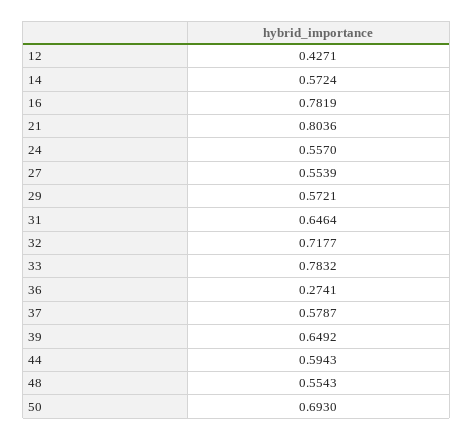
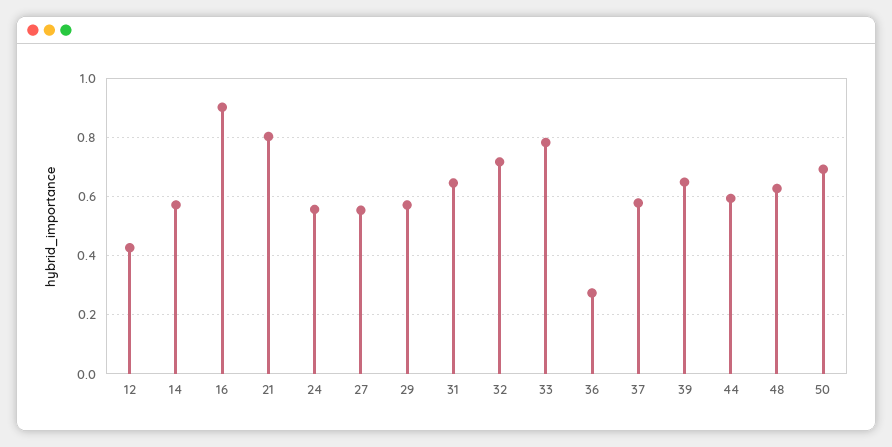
16: 0.7819 -> 0.9
48: 0.5543 -> 0.625

